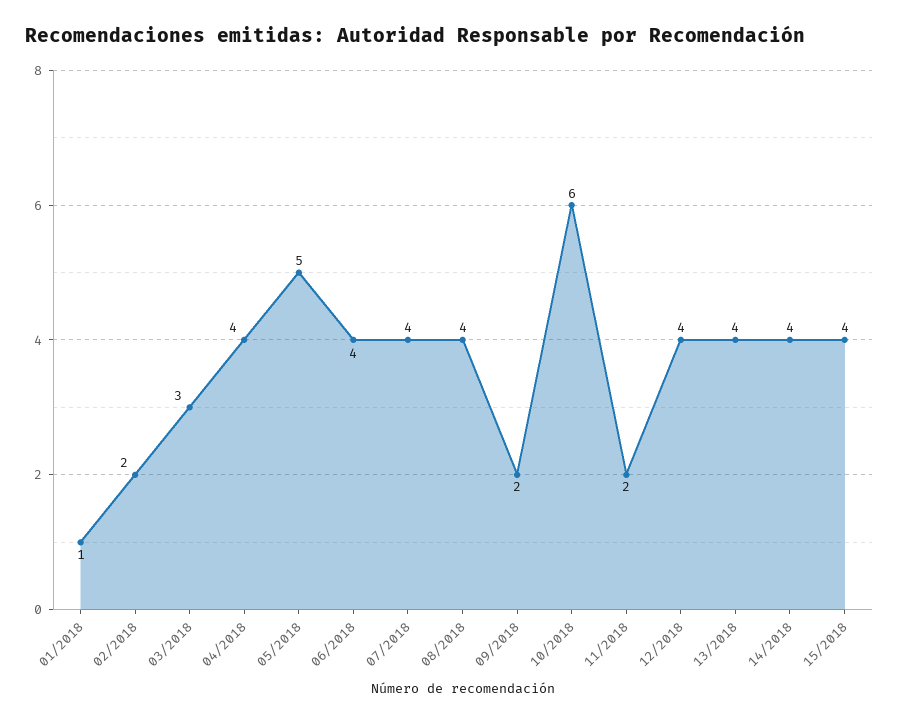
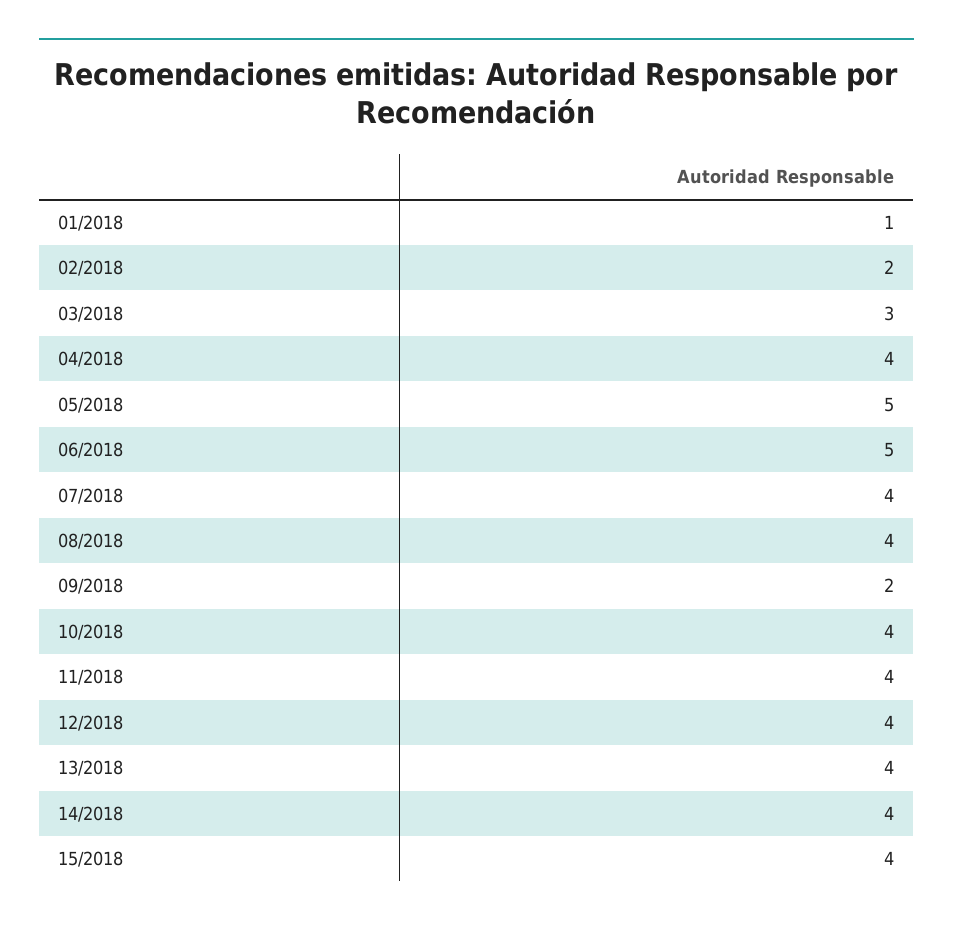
06/2018: 4 -> 5
10/2018: 6 -> 4
11/2018: 2 -> 4

